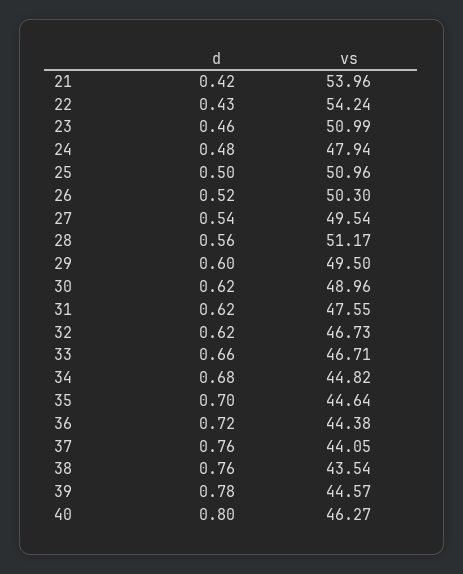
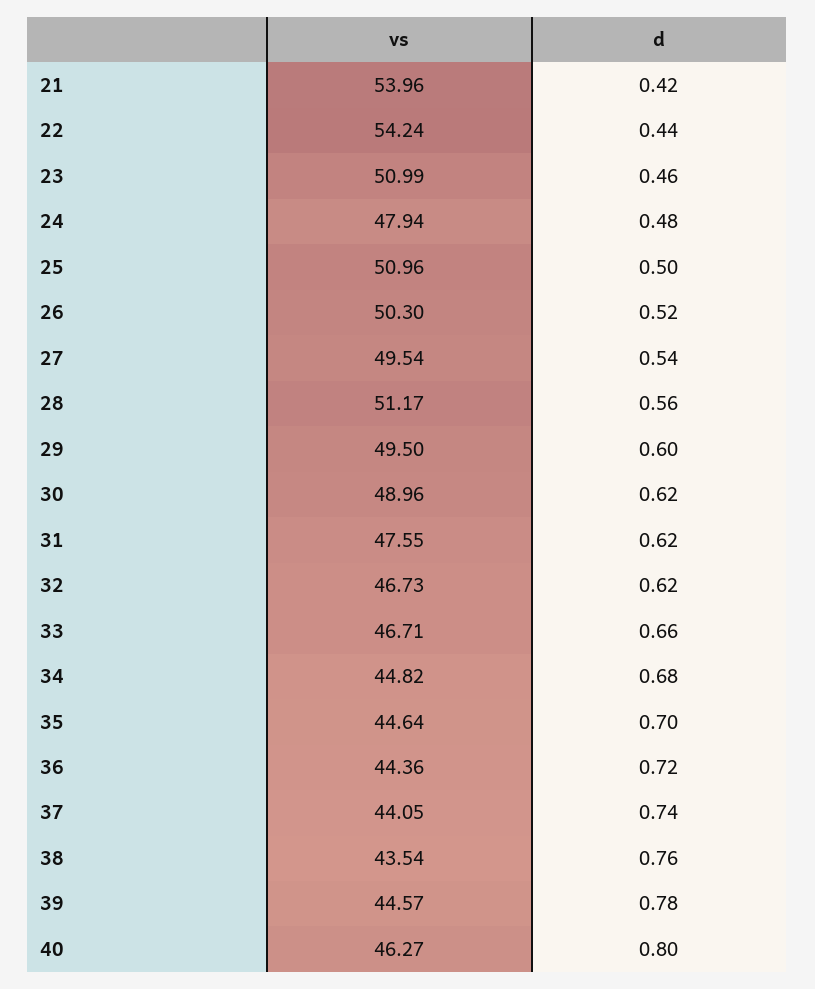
d, 22: 0.43 -> 0.44
vs, 36: 44.38 -> 44.36
d, 37: 0.76 -> 0.74

